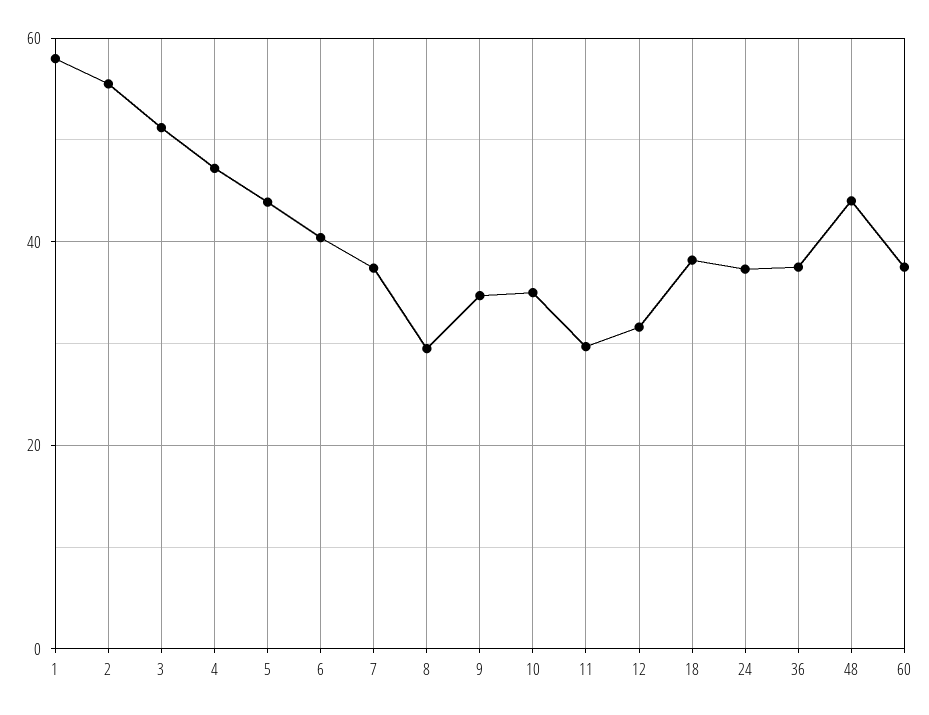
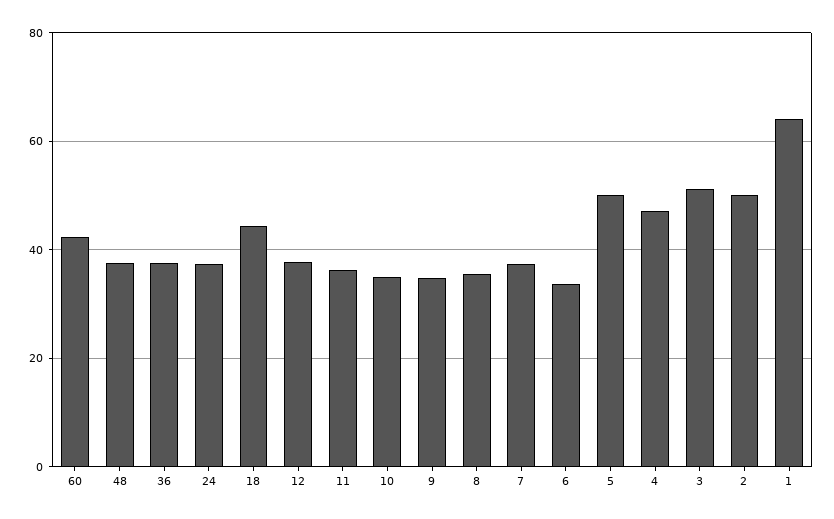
1: 58 -> 64
2: 56 -> 50
5: 44 -> 50
6: 40 -> 34
8: 30 -> 36
11: 30 -> 36
12: 32 -> 38
18: 38 -> 44
48: 44 -> 38
60: 38 -> 42

